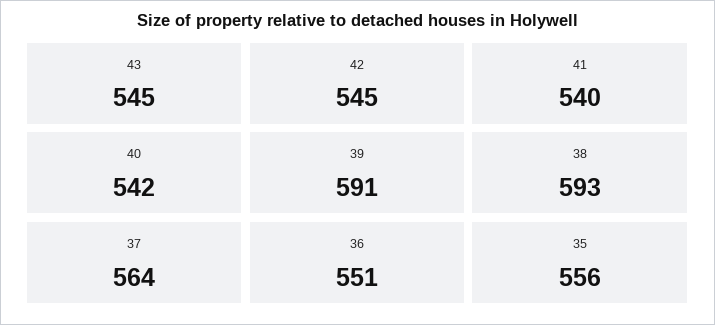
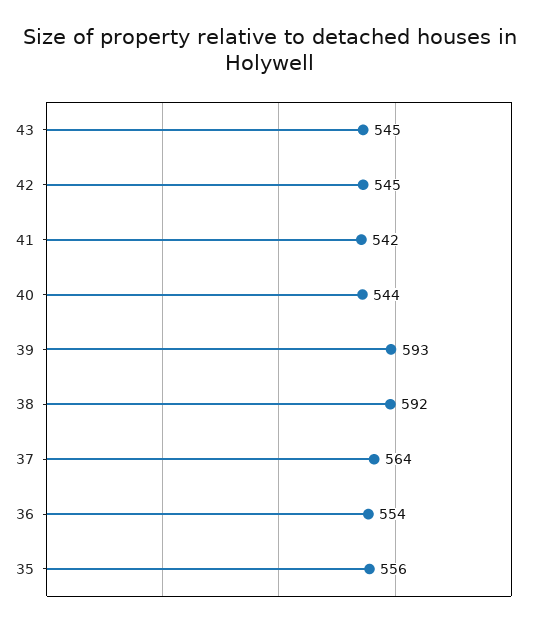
41: 540 -> 542
40: 542 -> 544
39: 591 -> 593
38: 593 -> 592
36: 551 -> 554

